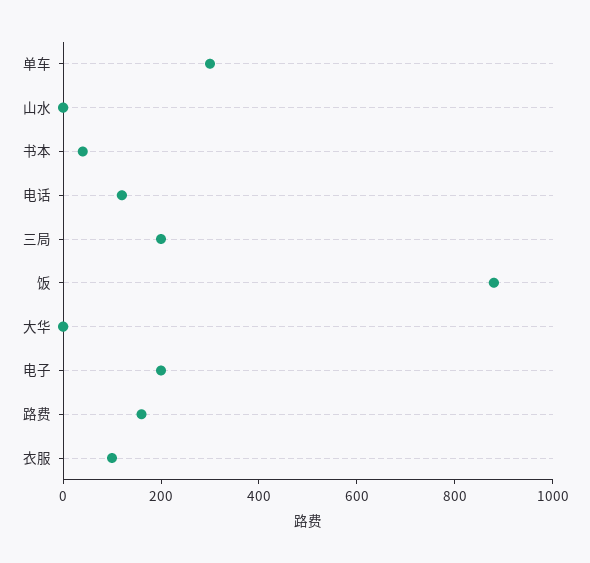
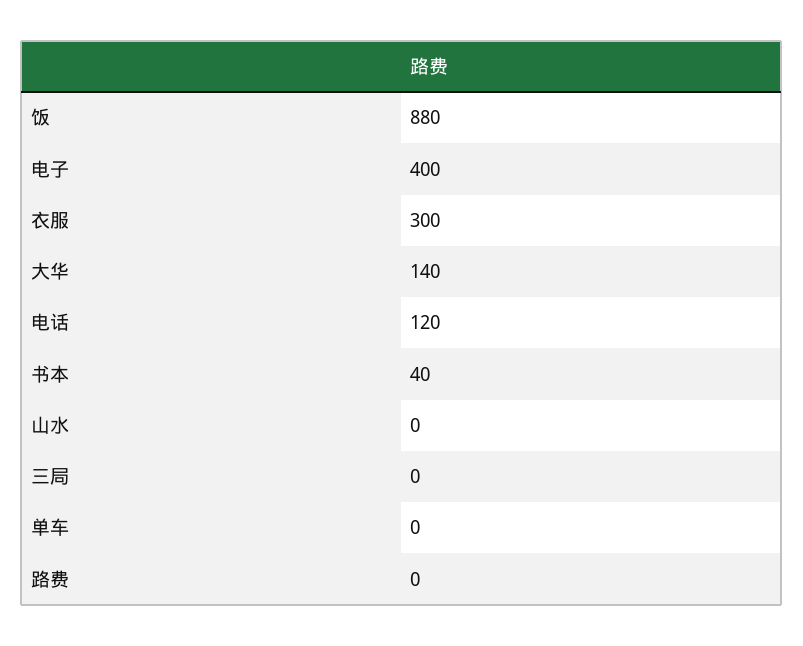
单车: 300 -> 0
三局: 200 -> 0
大华: 0 -> 140
电子: 200 -> 400
路费: 150 -> 0
衣服: 100 -> 300

